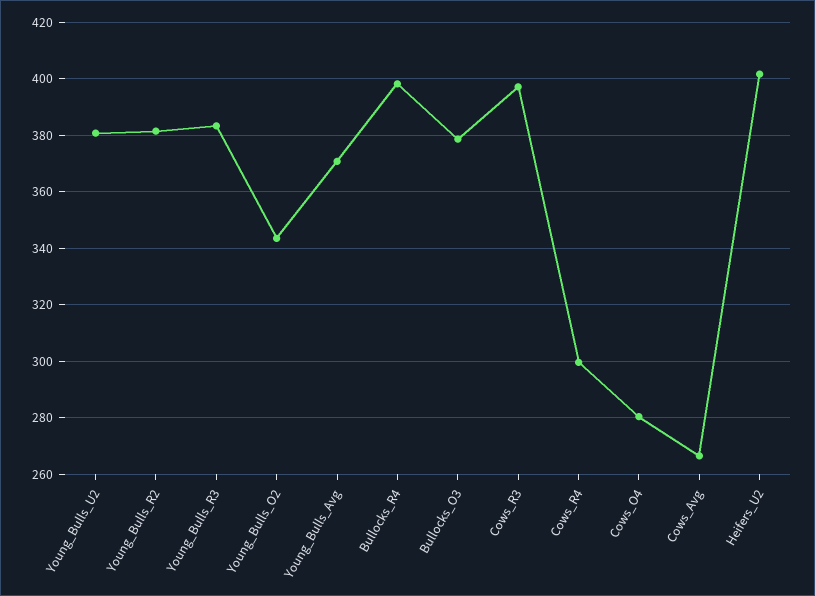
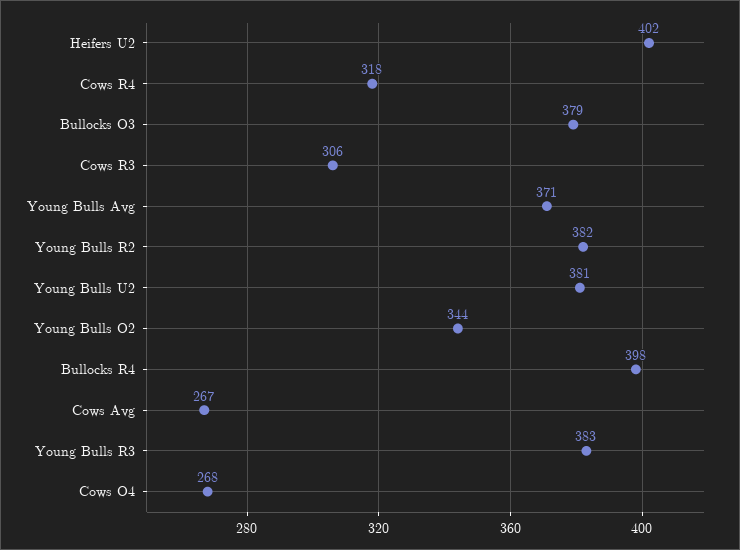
Cows_R3: 397.5 -> 306
Cows_R4: 300 -> 318
Cows_O4: 280 -> 268

